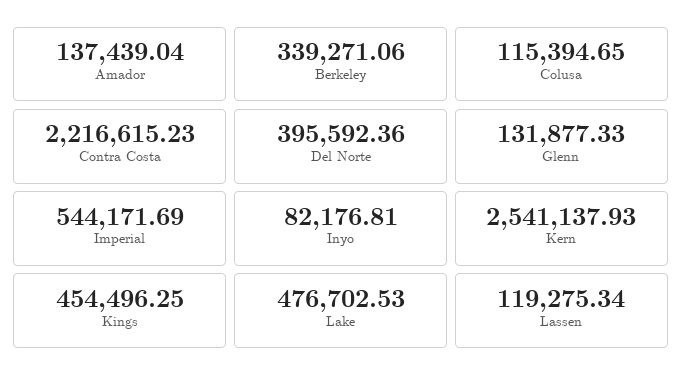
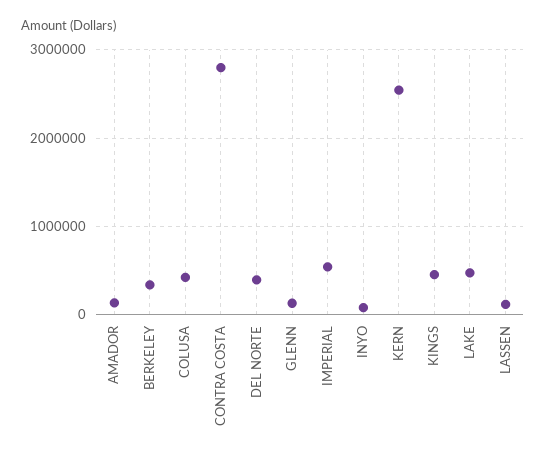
Colusa: 115394.65 -> 400000
Contra Costa: 2216615.23 -> 2800000

